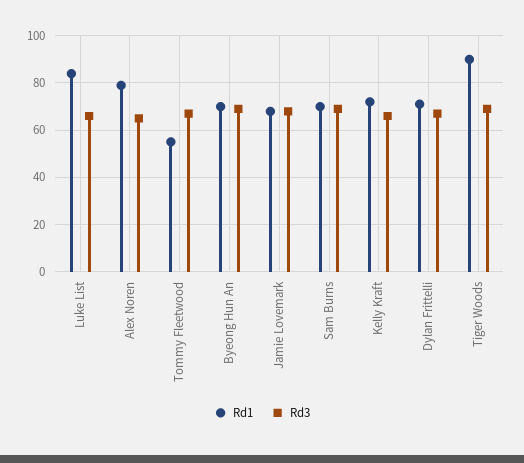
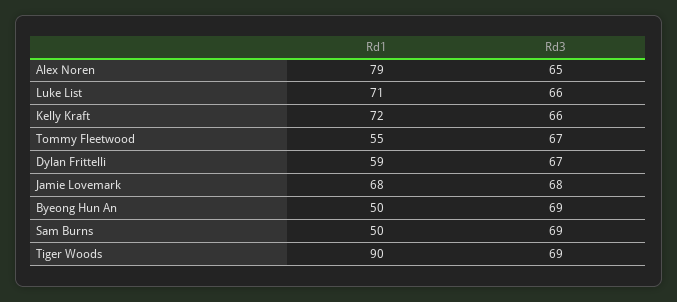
Rd1, Luke List: 85 -> 71
Rd1, Byeong Hun An: 70 -> 50
Rd1, Sam Burns: 70 -> 50
Rd1, Dylan Frittelli: 70 -> 59

